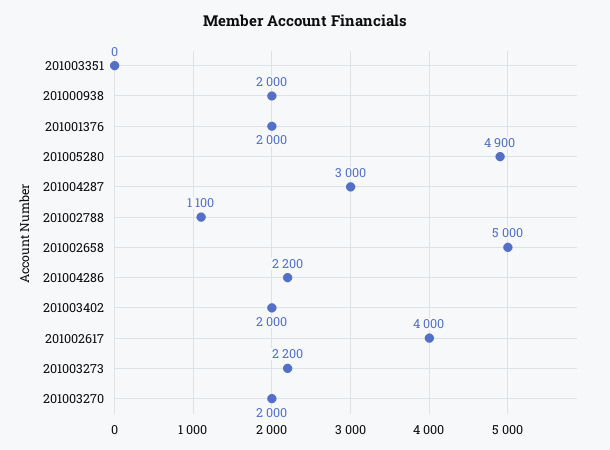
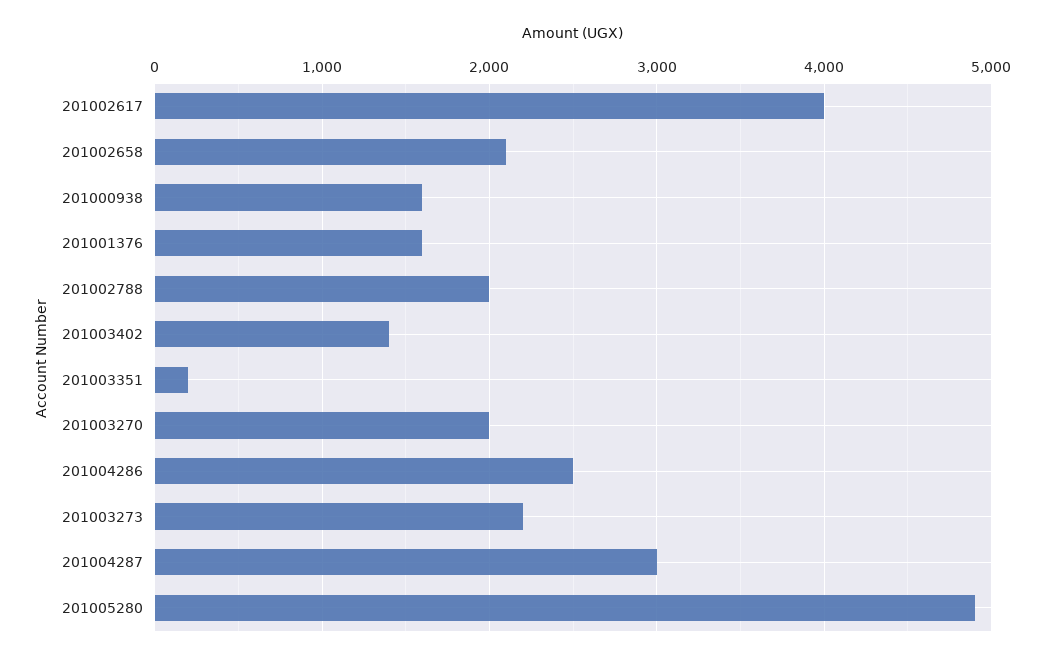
201003351: 0 -> 200
201000938: 2000 -> 1600
201001376: 2000 -> 1600
201002788: 1100 -> 2000
201002658: 5000 -> 2100
201004286: 2200 -> 2500
201003402: 2000 -> 1400

